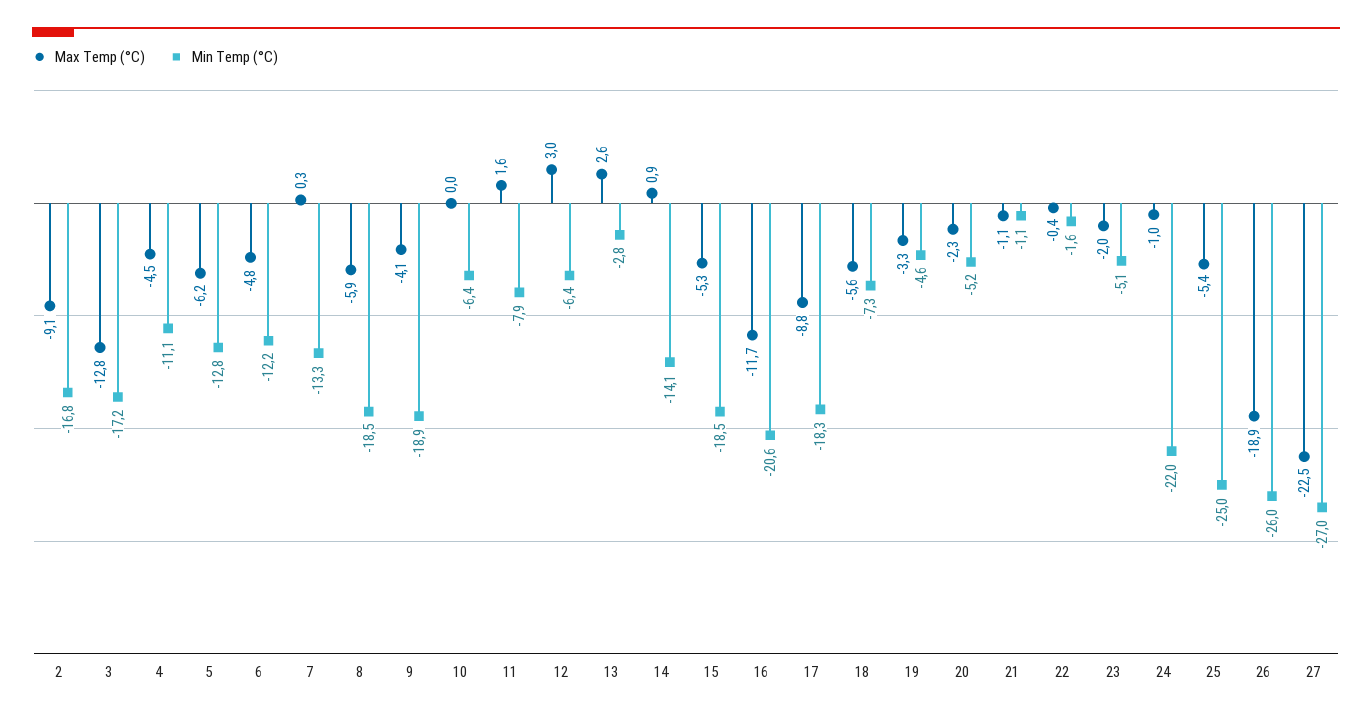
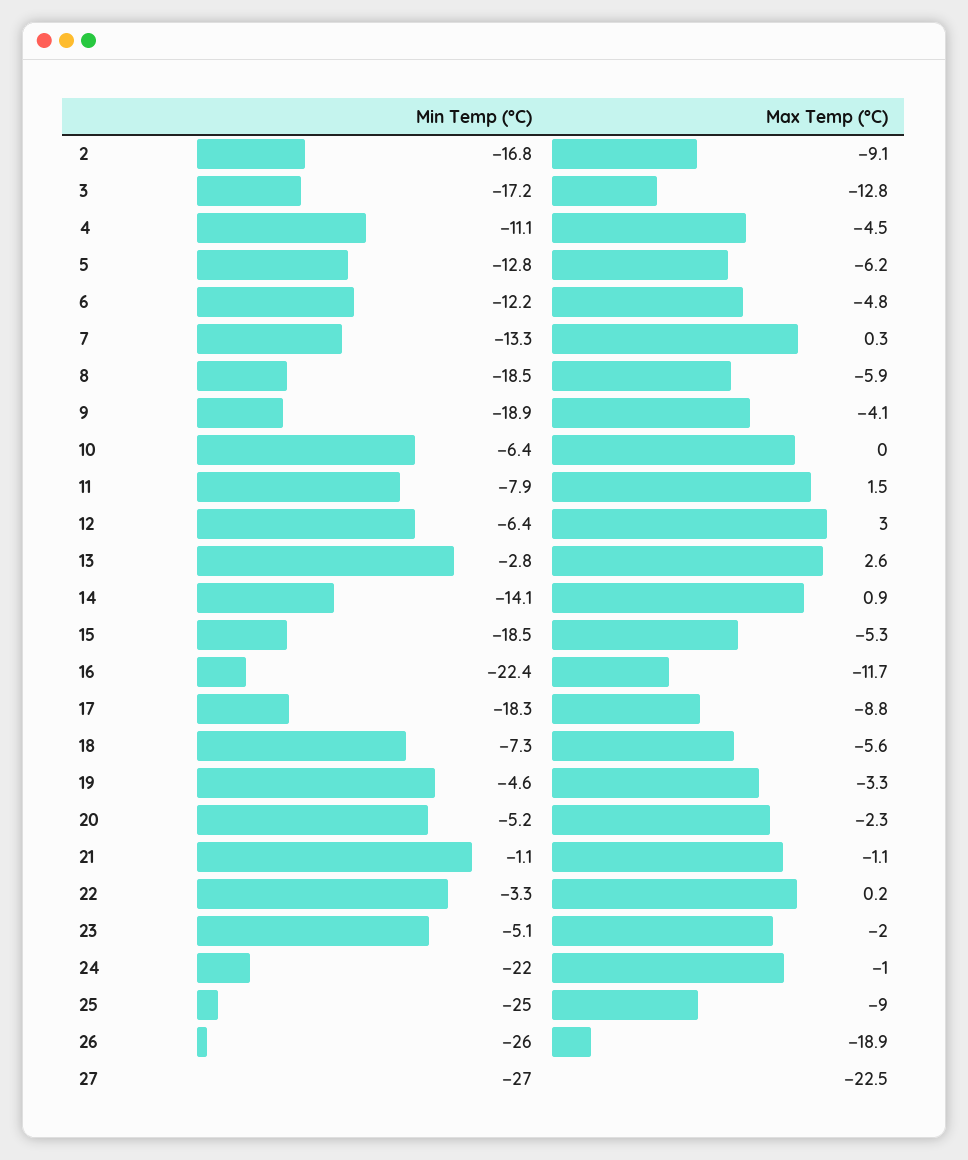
Max Temp (°C), 11: 1.6 -> 1.5
Min Temp (°C), 16: -20.6 -> -22.4
Max Temp (°C), 22: -0.4 -> 0.2
Min Temp (°C), 22: -1.6 -> -3.3
Max Temp (°C), 25: -5.4 -> -9

